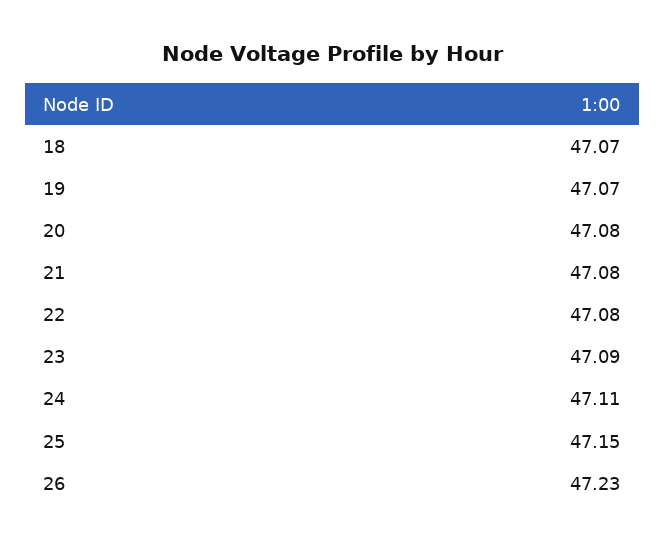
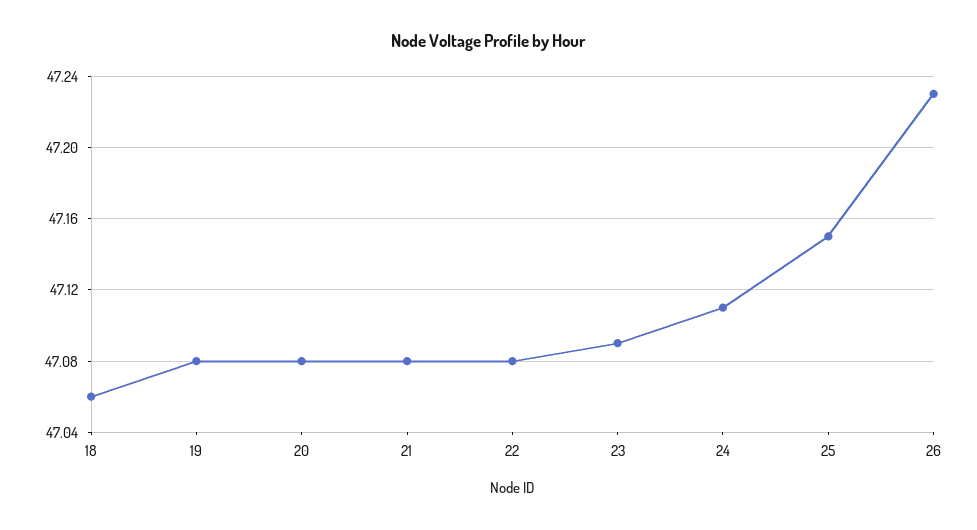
18: 47.07 -> 47.06
19: 47.07 -> 47.08

